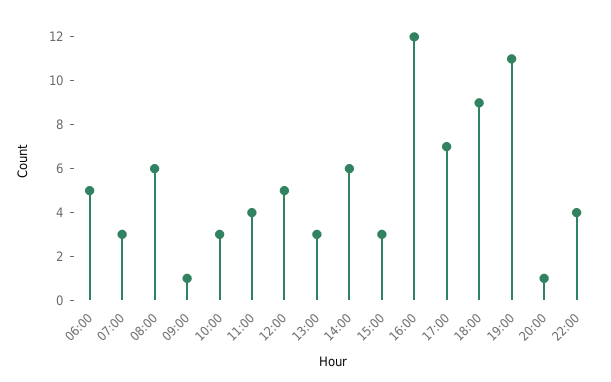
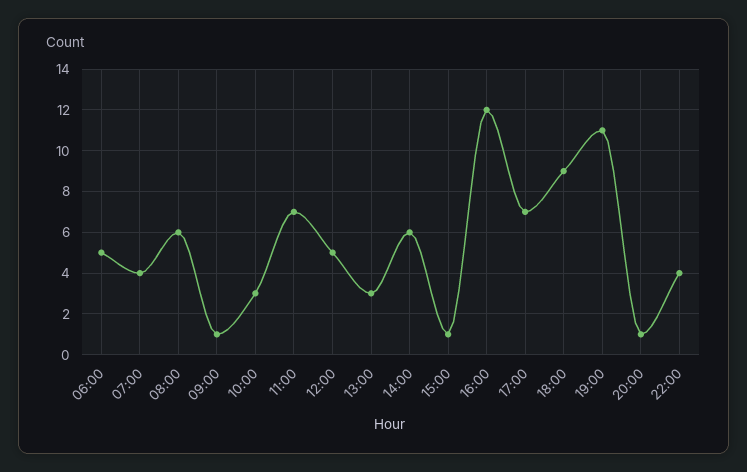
07:00: 3 -> 4
11:00: 4 -> 7
15:00: 3 -> 1

